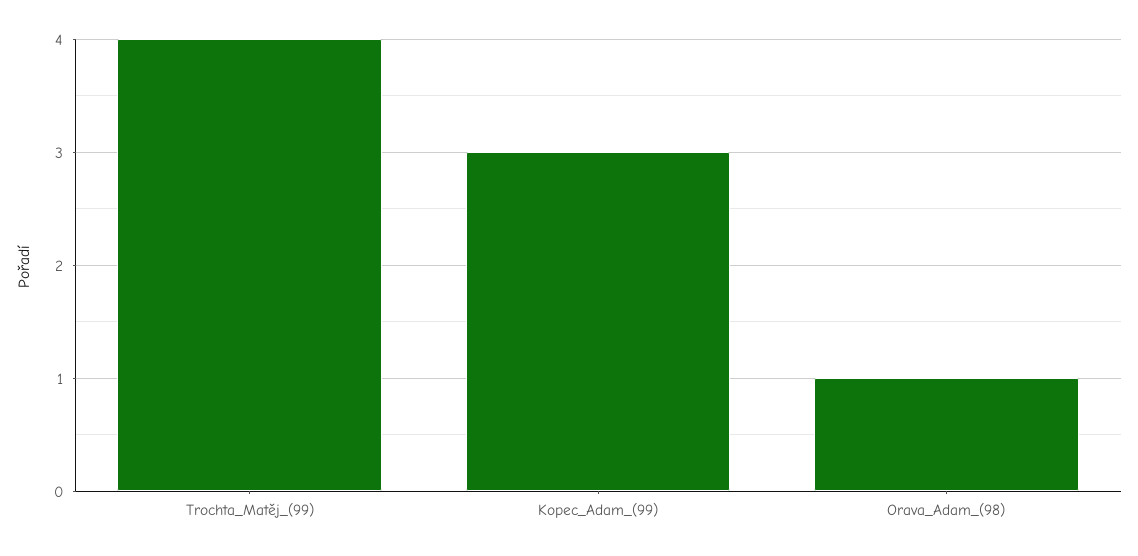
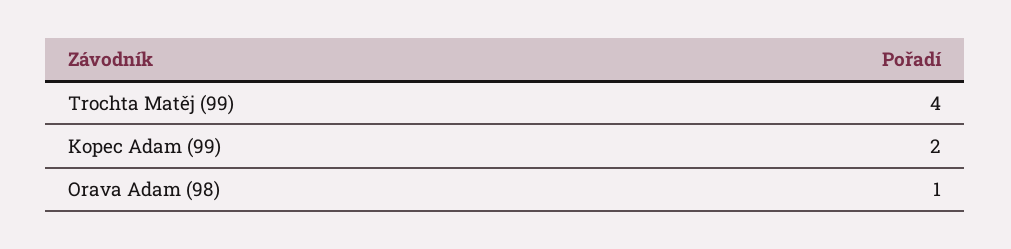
Kopec_Adam_(99): 3 -> 2

